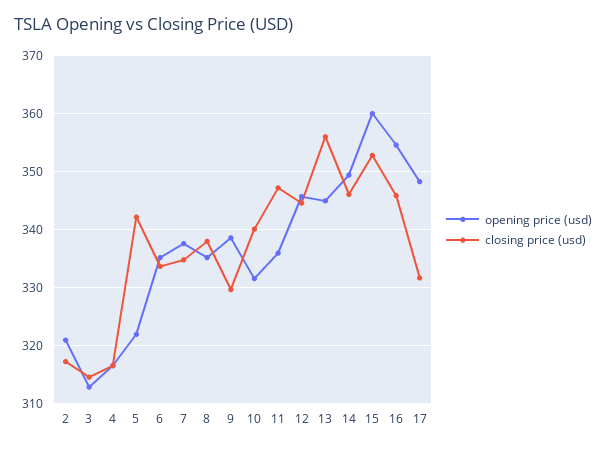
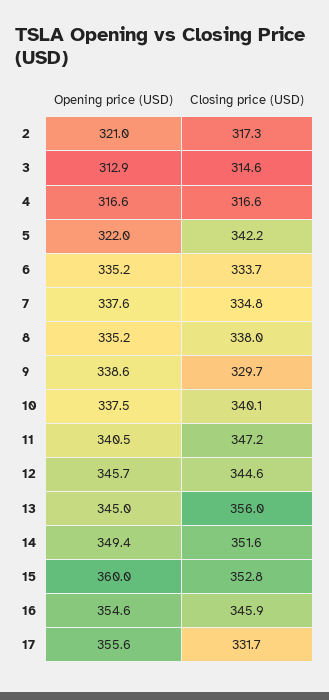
opening price (usd), 10: 332 -> 337.5
opening price (usd), 11: 336 -> 340.5
closing price (usd), 14: 346 -> 351.6
opening price (usd), 17: 348 -> 355.6

